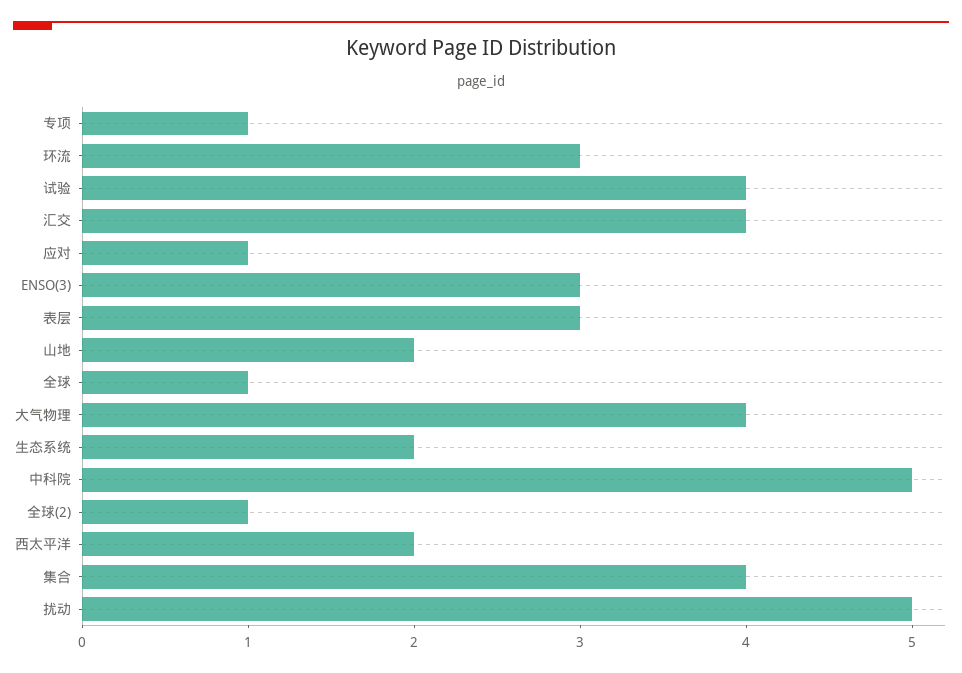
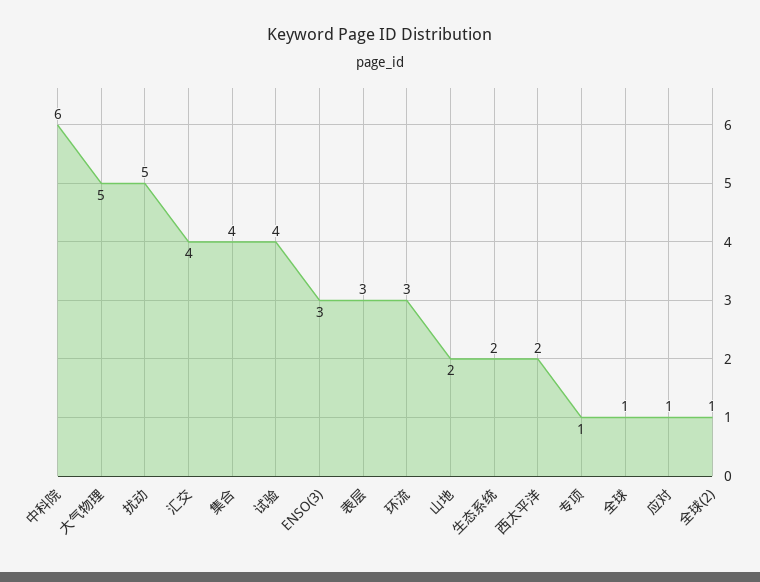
大气物理: 4 -> 5
中科院: 5 -> 6

